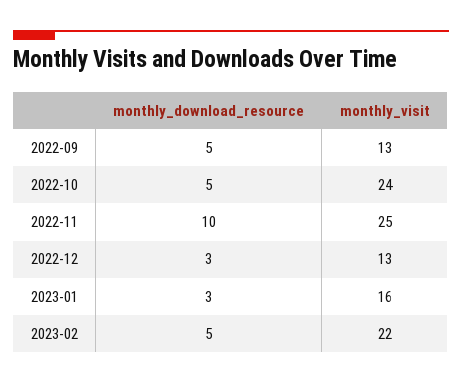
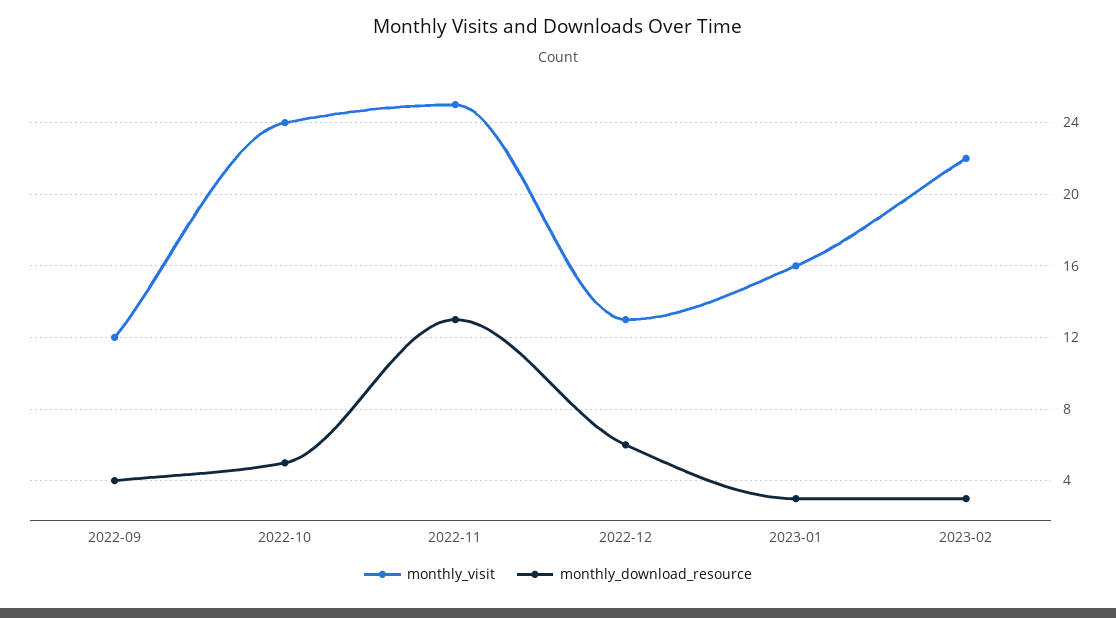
monthly_download_resource, 2022-09: 5 -> 4
monthly_visit, 2022-09: 13 -> 12
monthly_download_resource, 2022-11: 10 -> 13
monthly_download_resource, 2022-12: 3 -> 6
monthly_download_resource, 2023-02: 5 -> 3

